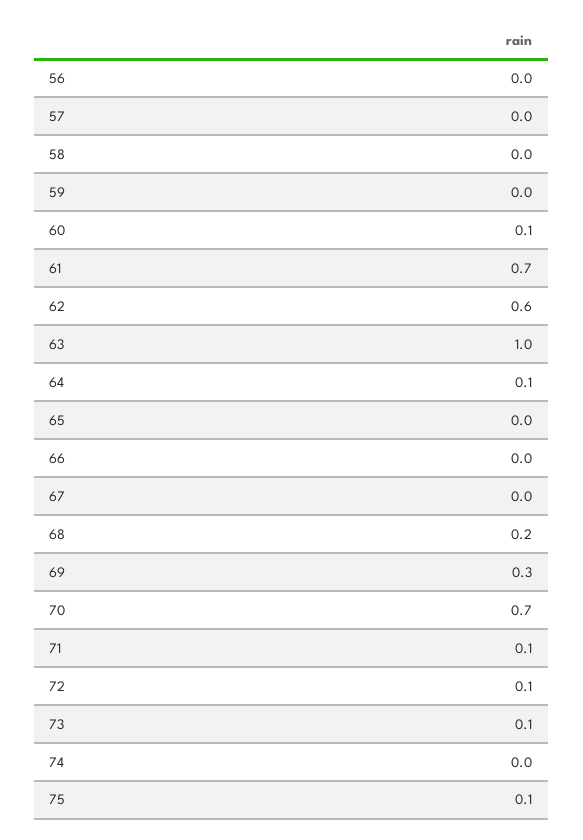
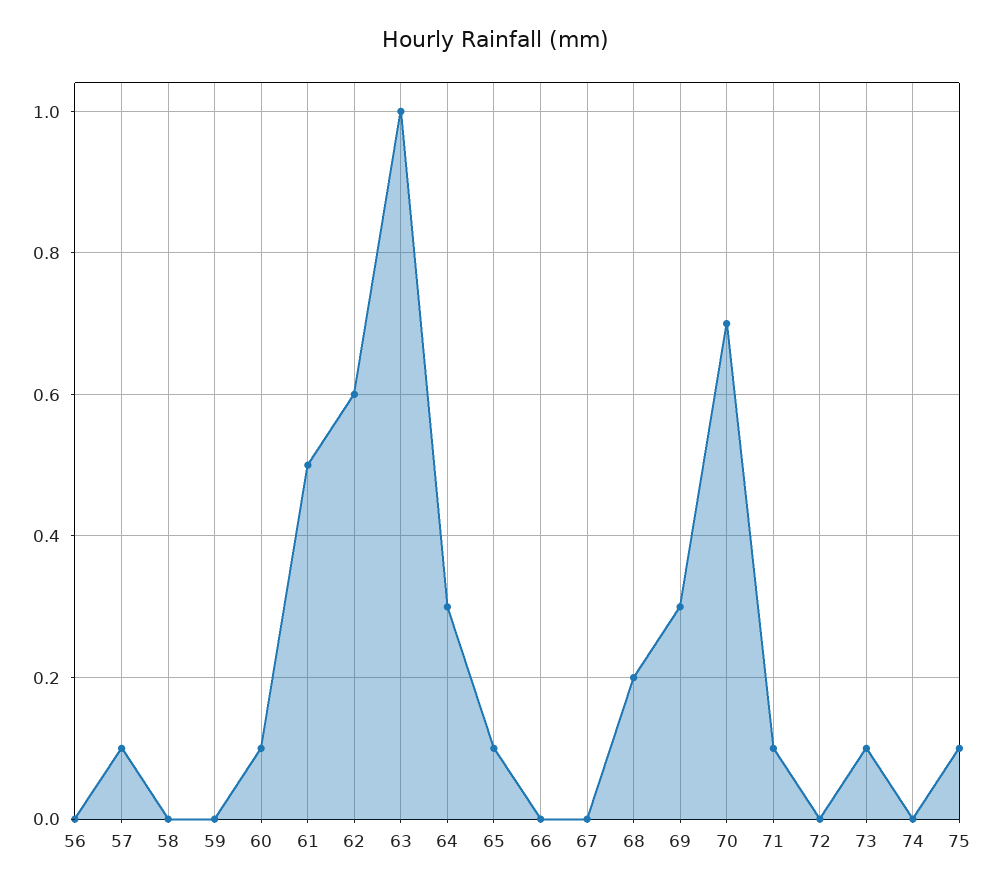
57: 0 -> 0.1
61: 0.7 -> 0.5
64: 0.1 -> 0.3
65: 0 -> 0.1
72: 0.1 -> 0

